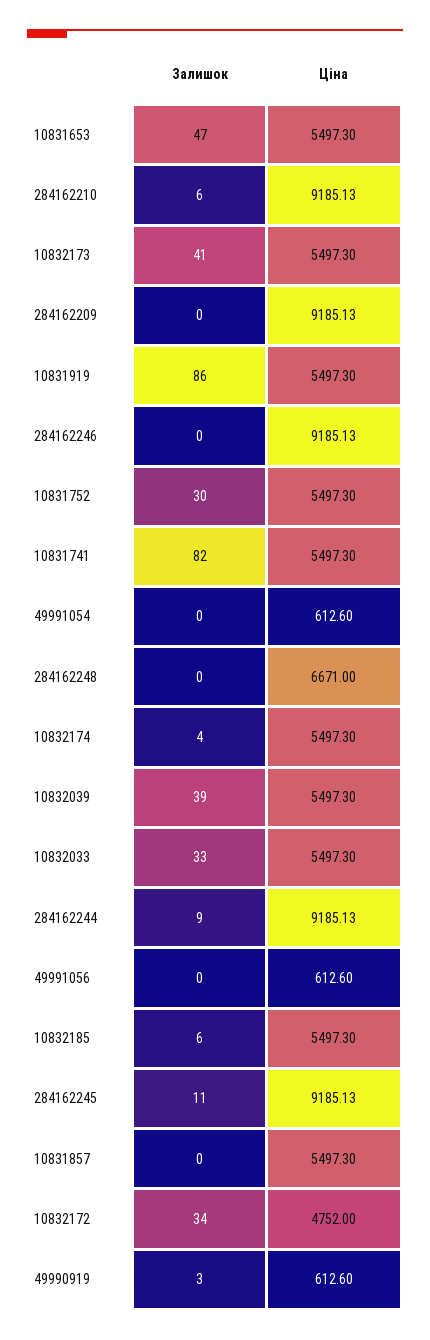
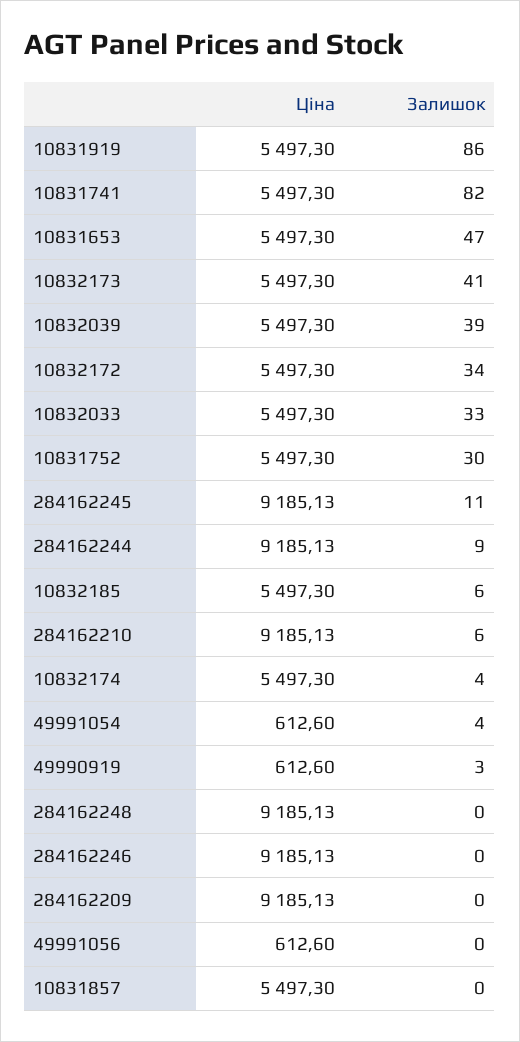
Залишок, 49991054: 0 -> 4
Ціна, 284162248: 6671 -> 9185.13
Ціна, 10832172: 4752 -> 5497.3

